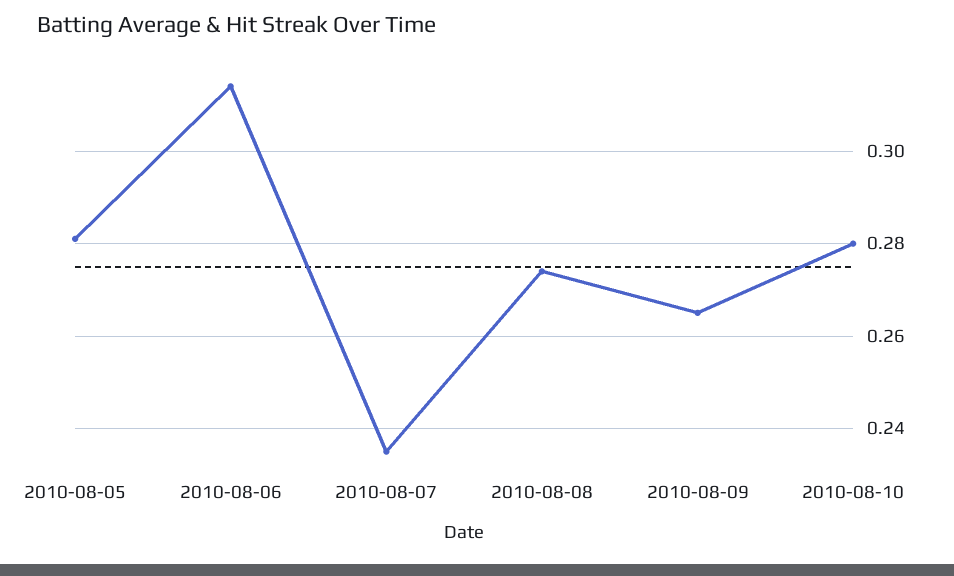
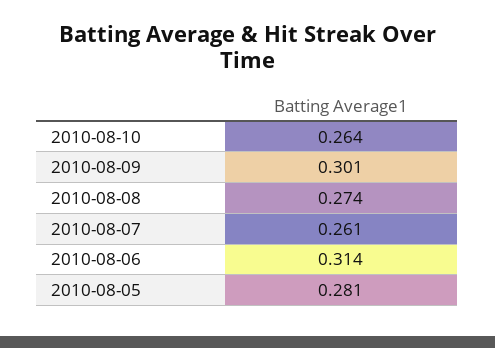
2010-08-07: 0.235 -> 0.261
2010-08-09: 0.265 -> 0.301
2010-08-10: 0.28 -> 0.264

